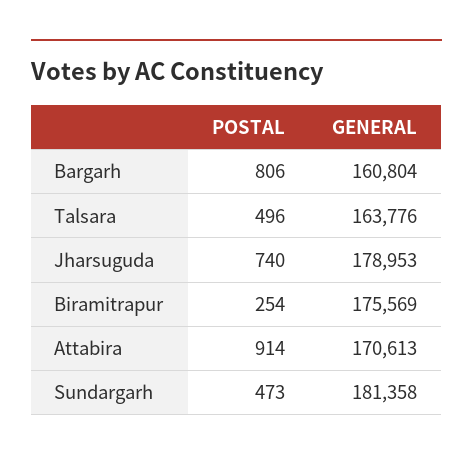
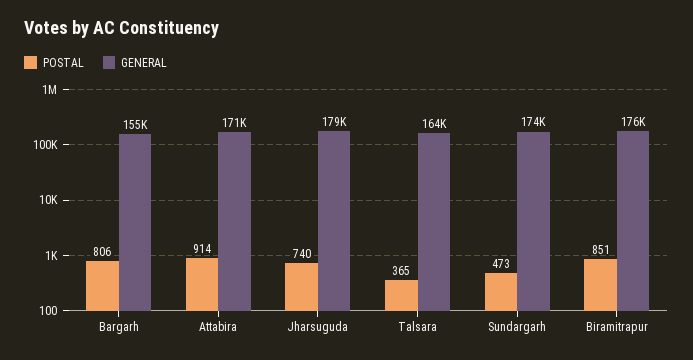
GENERAL, Bargarh: 160804 -> 155000
POSTAL, Talsara: 496 -> 365
POSTAL, Biramitrapur: 254 -> 851
GENERAL, Sundargarh: 181358 -> 174000

